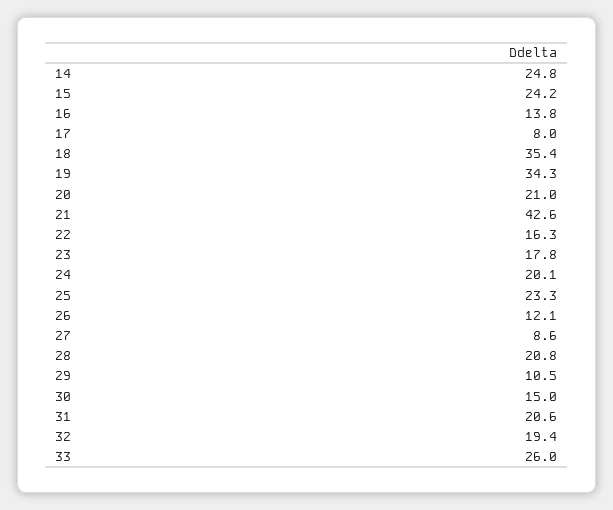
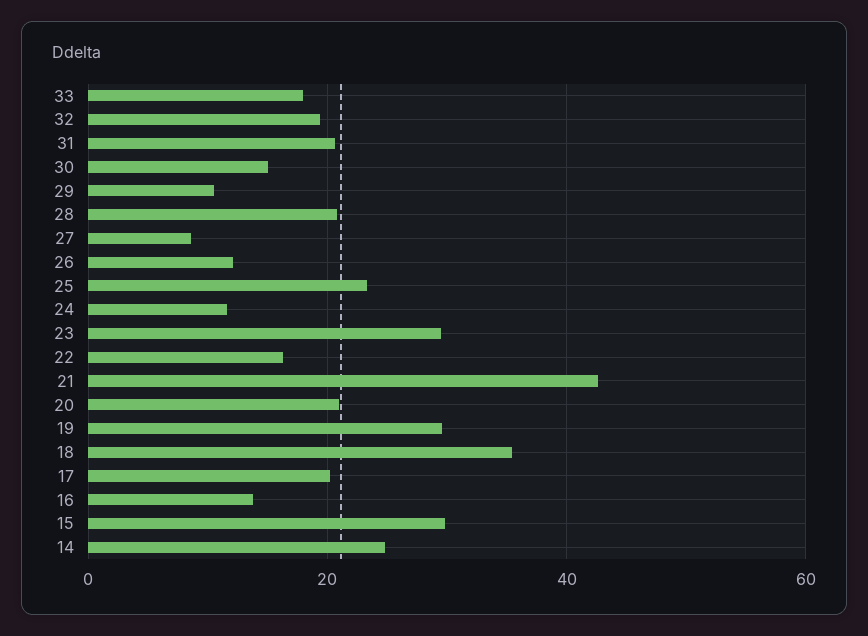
15: 24.2 -> 30
17: 8 -> 20
19: 34.3 -> 30
23: 17.8 -> 30
24: 20.1 -> 12
33: 26 -> 18

